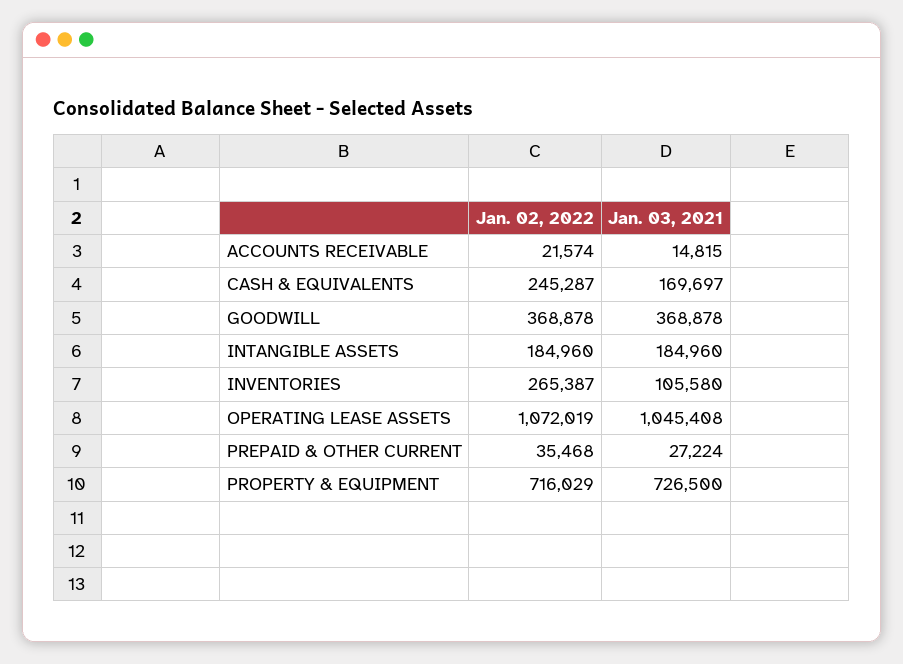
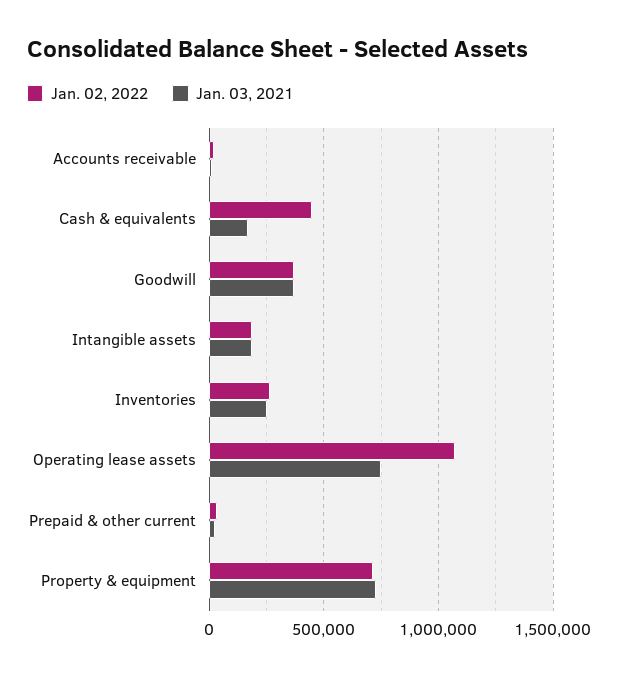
Jan. 02, 2022, CASH & EQUIVALENTS: 245287 -> 450000
Jan. 03, 2021, INVENTORIES: 105580 -> 250000
Jan. 03, 2021, OPERATING LEASE ASSETS: 1045408 -> 750000

